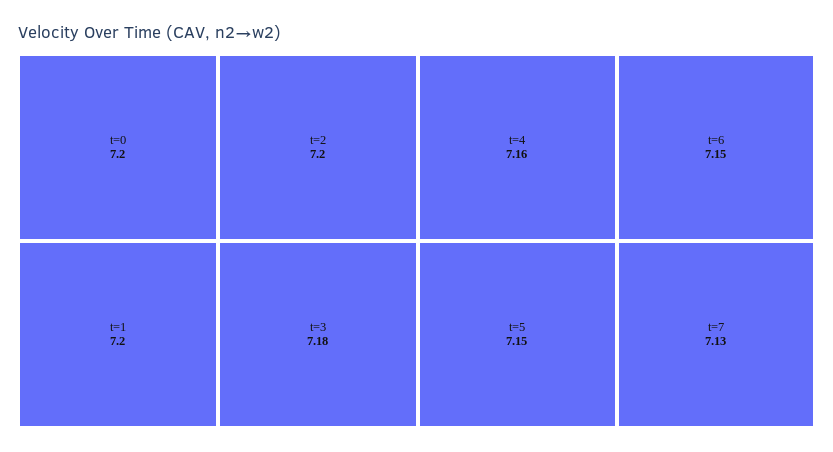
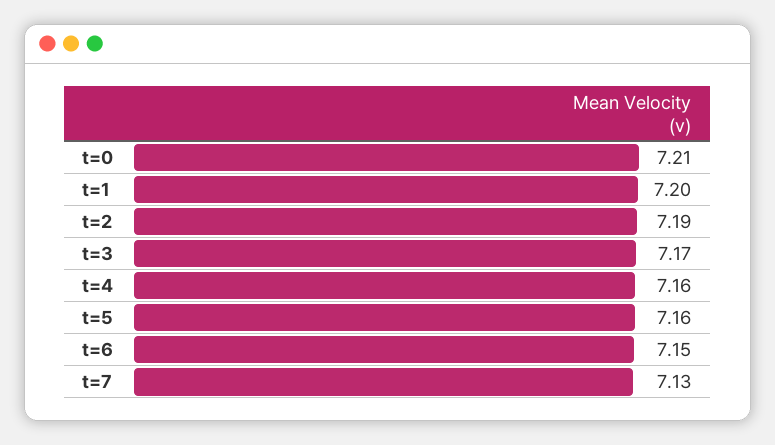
t=0: 7.2 -> 7.21
t=2: 7.2 -> 7.19
t=3: 7.18 -> 7.17
t=5: 7.15 -> 7.16

